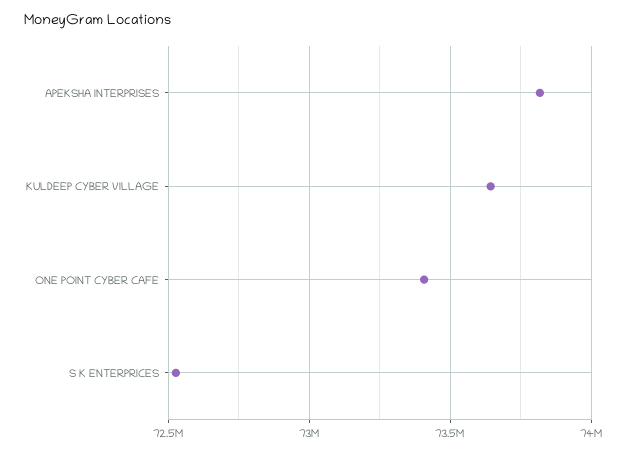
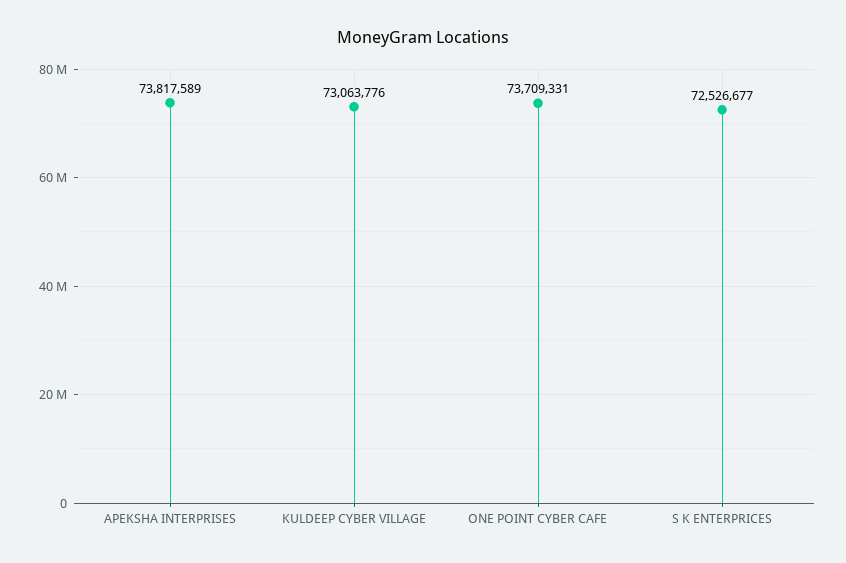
KULDEEP CYBER VILLAGE: 73650000 -> 73063776
ONE POINT CYBER CAFE: 73400000 -> 73709331

